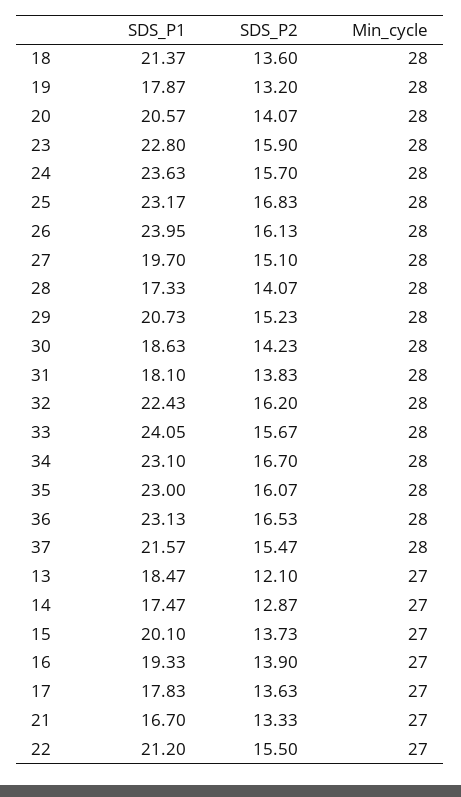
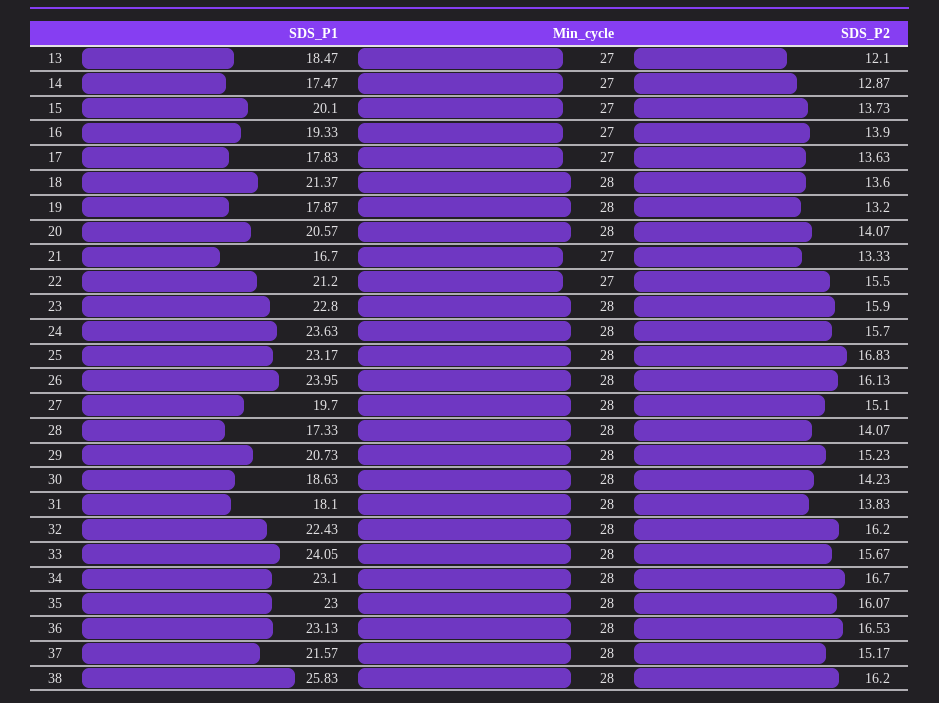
SDS_P2, 37: 15.47 -> 15.17
SDS_P1, 38: none -> 25.83
Min_cycle, 38: none -> 28
SDS_P2, 38: none -> 16.2

